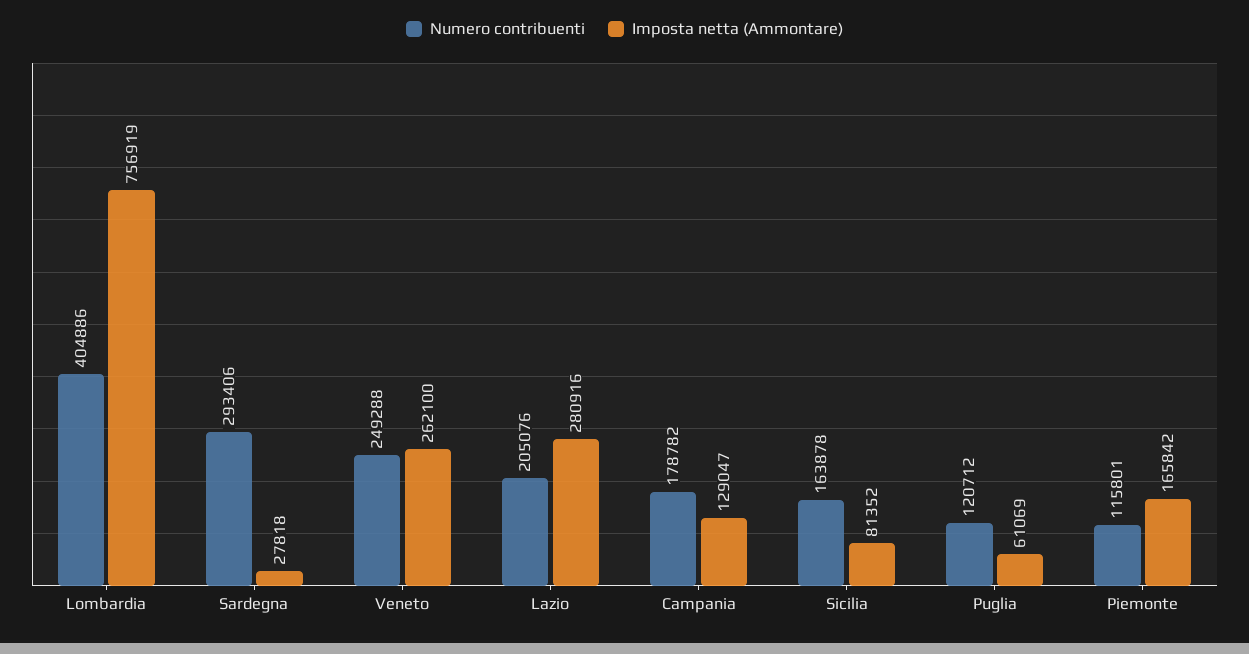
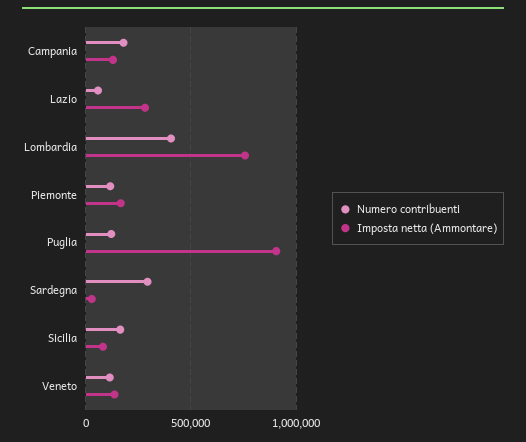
Numero contribuenti, Veneto: 249288 -> 100000
Imposta netta (Ammontare), Veneto: 262100 -> 150000
Numero contribuenti, Lazio: 205076 -> 50000
Imposta netta (Ammontare), Puglia: 61069 -> 900000

